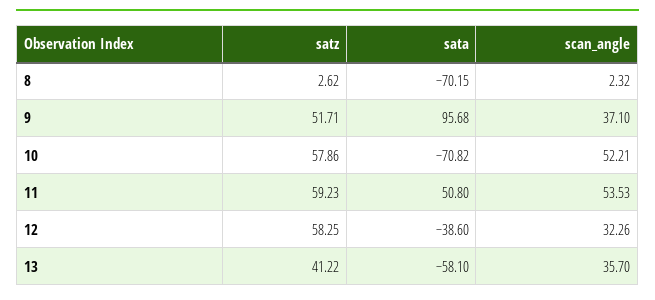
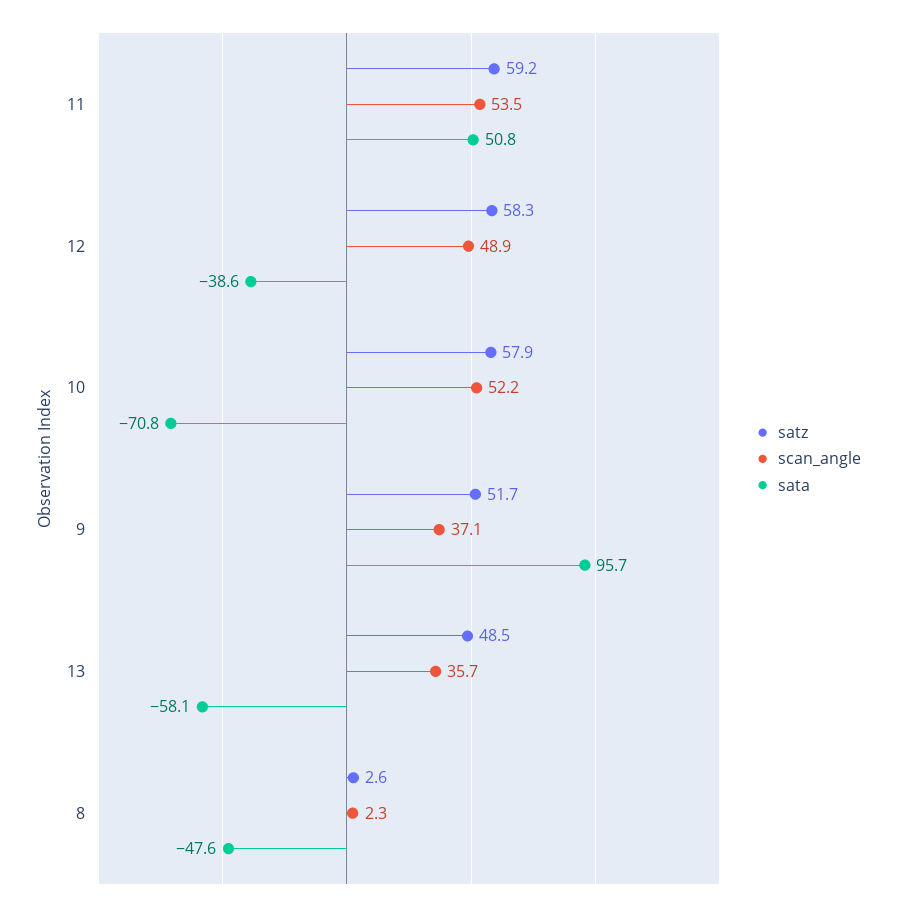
sata, 8: -70.15 -> -47.6
scan_angle, 12: 32.26 -> 48.9
satz, 13: 41.22 -> 48.5

